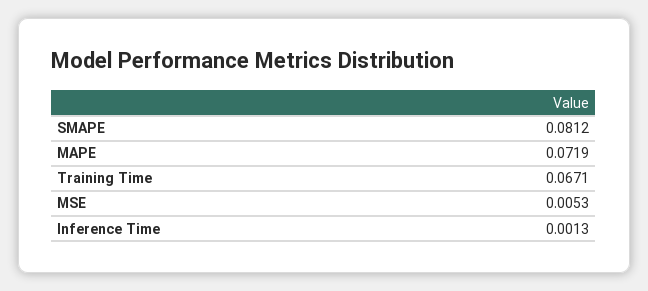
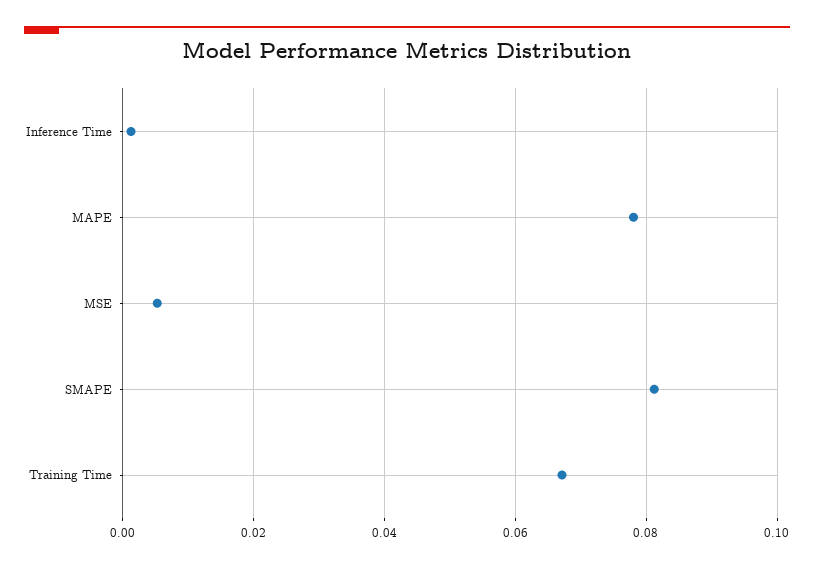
MAPE: 0.0719 -> 0.078

